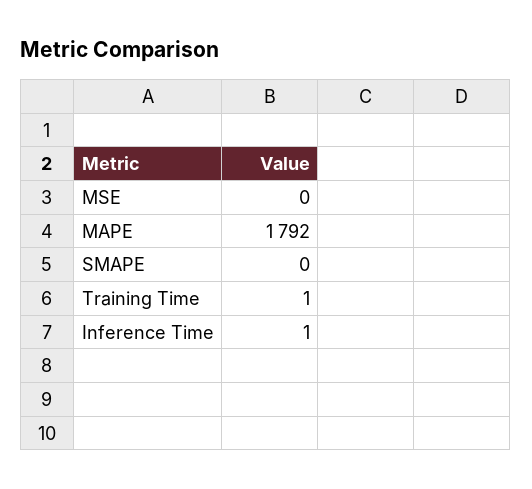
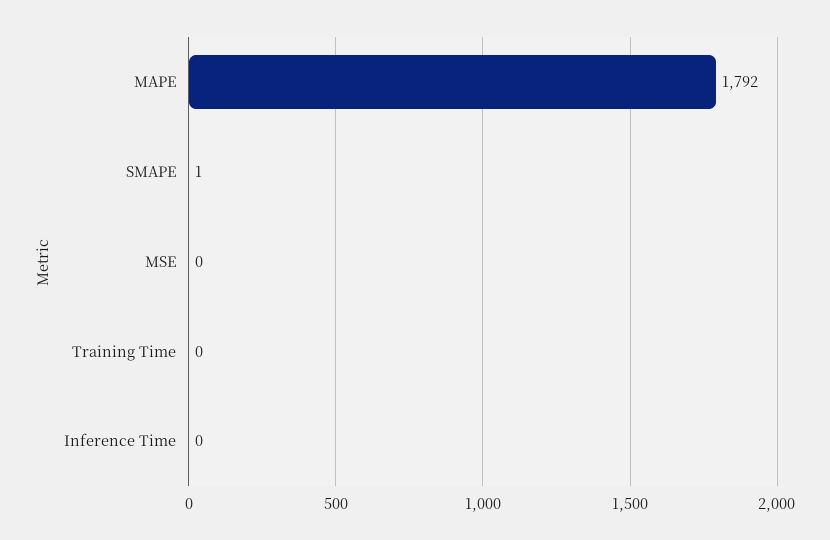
SMAPE: 0 -> 1
Training Time: 1 -> 0
Inference Time: 1 -> 0

